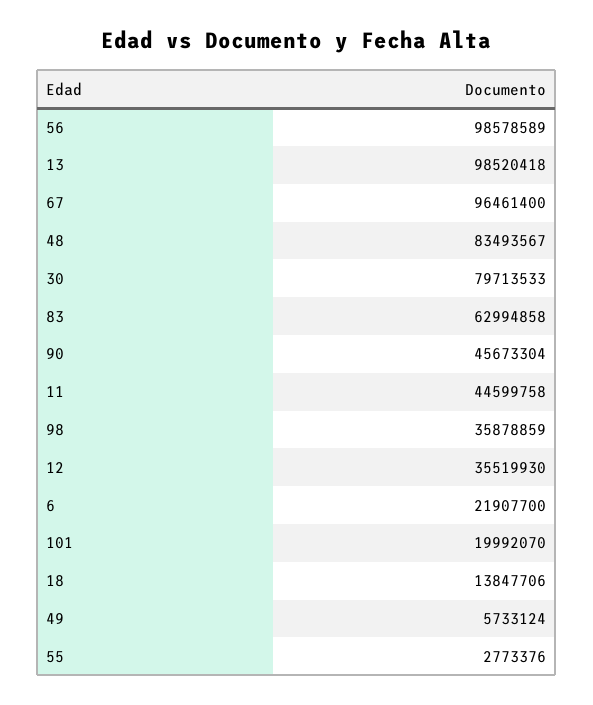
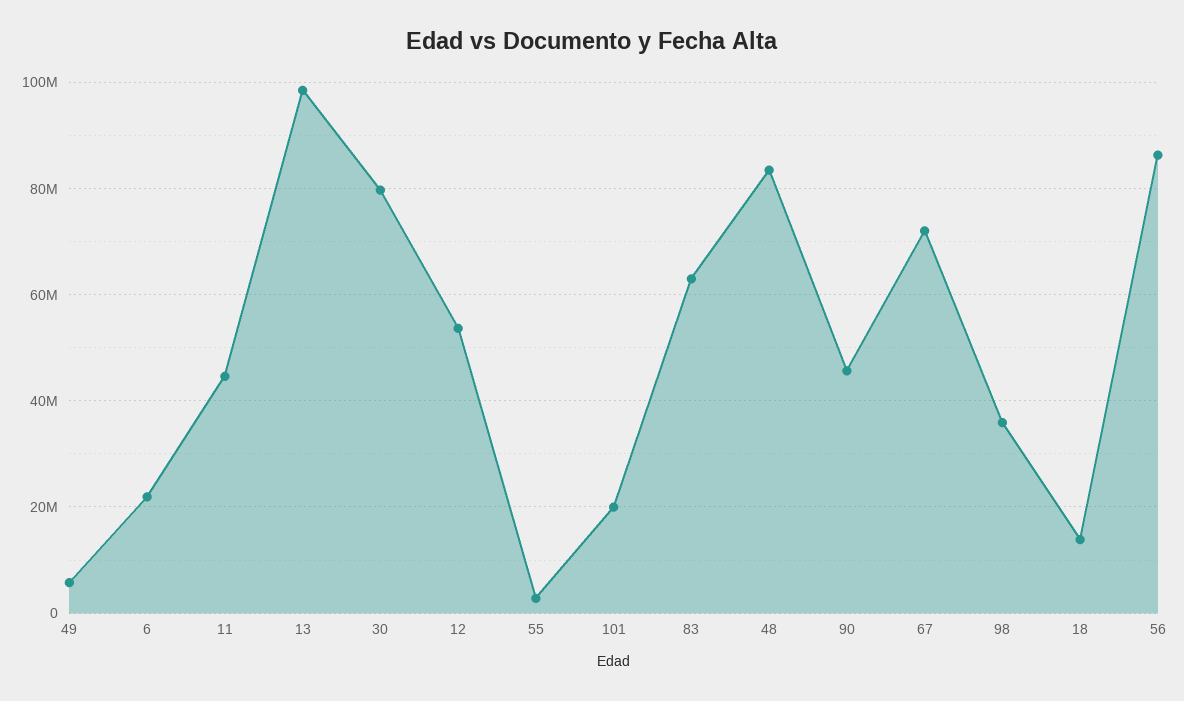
56: 98578589 -> 86000000
67: 96461400 -> 72000000
12: 35519930 -> 54000000

